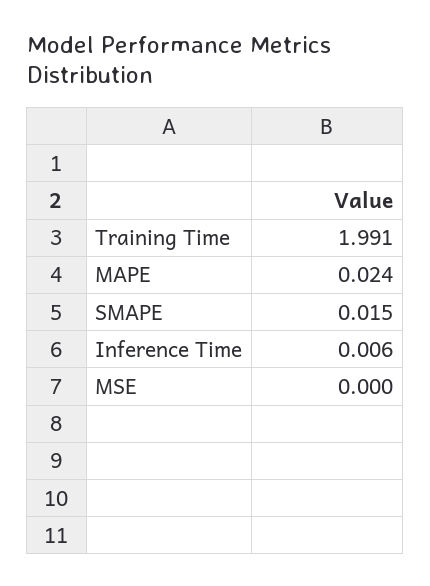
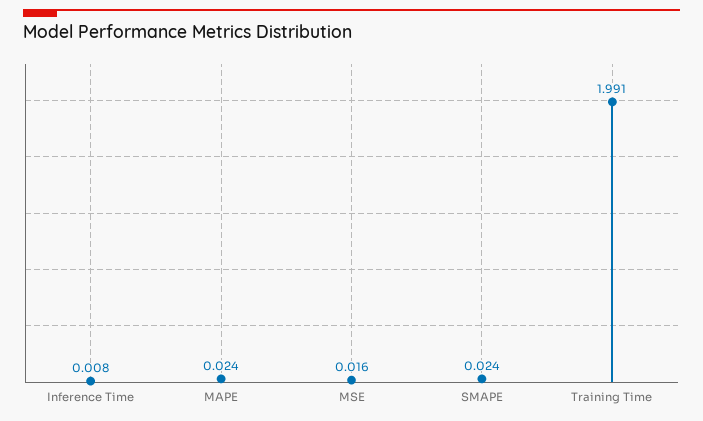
SMAPE: 0.015 -> 0.024
Inference Time: 0.006 -> 0.008
MSE: 0 -> 0.016

